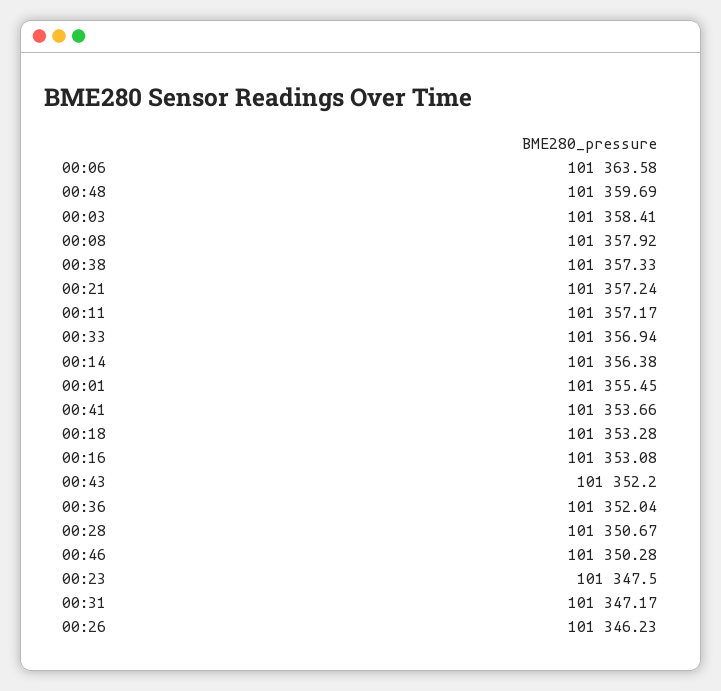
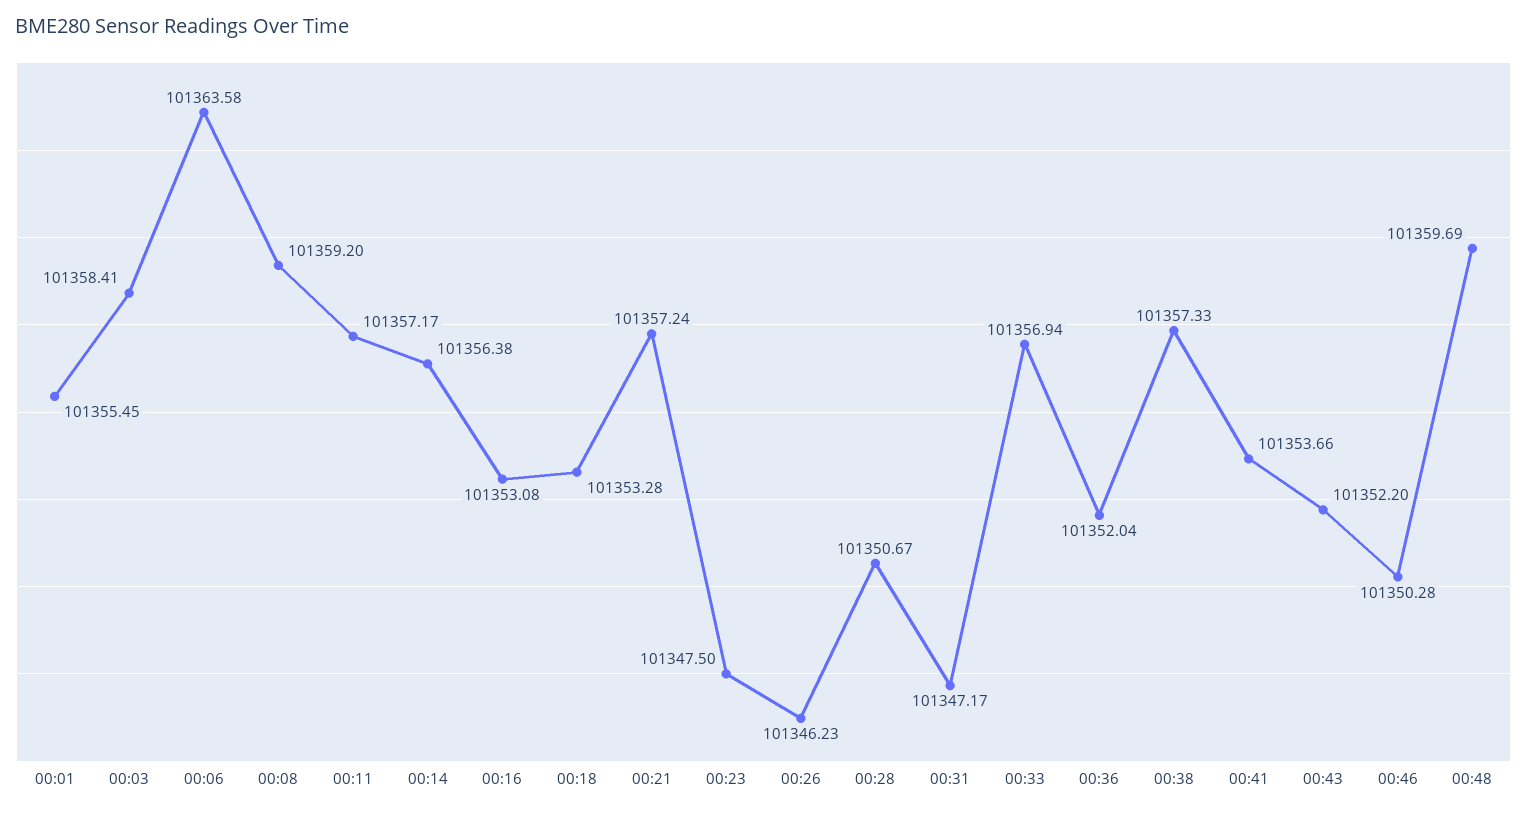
00:08: 101357.92 -> 101359.2

